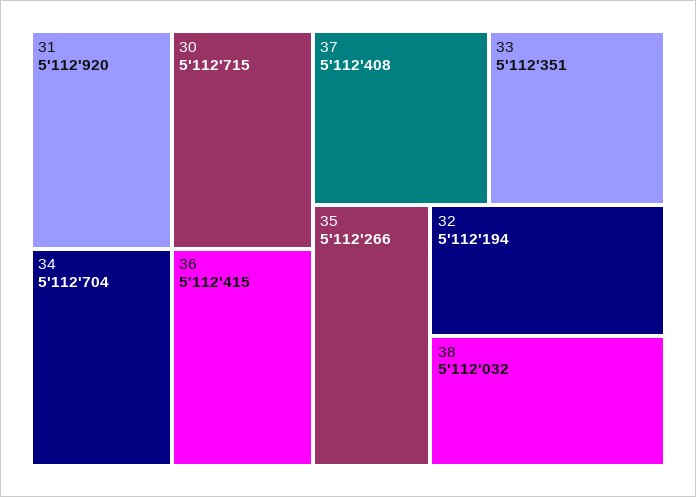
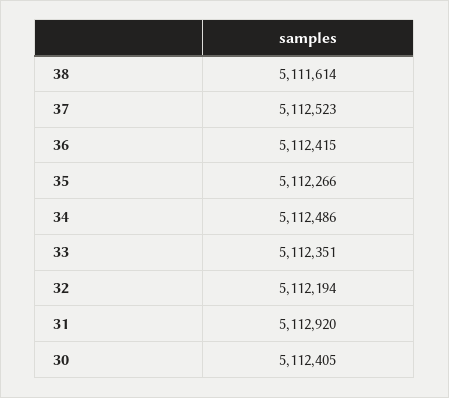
30: 5112715 -> 5112405
34: 5112704 -> 5112486
37: 5112408 -> 5112523
38: 5112032 -> 5111614

